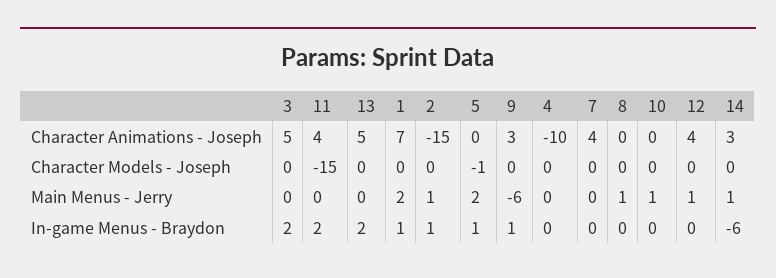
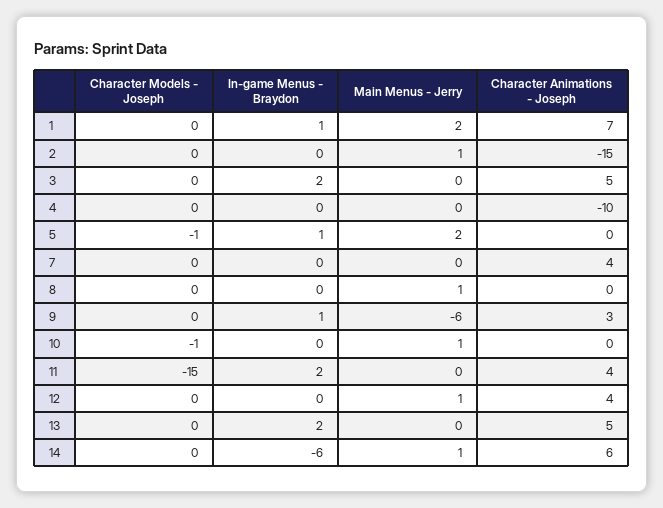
14, Character Animations - Joseph: 3 -> 6
10, Character Models - Joseph: 0 -> -1
2, In-game Menus - Braydon: 1 -> 0

